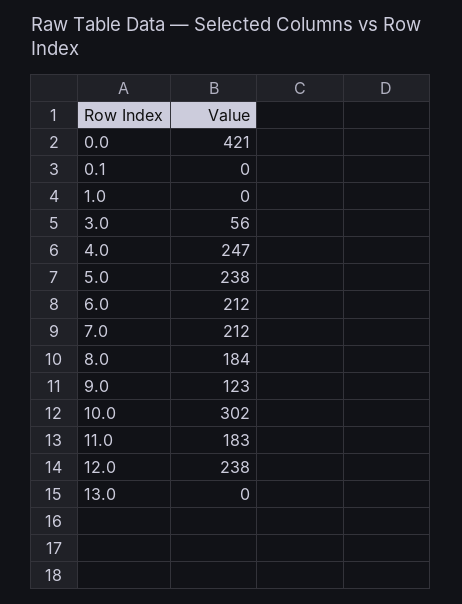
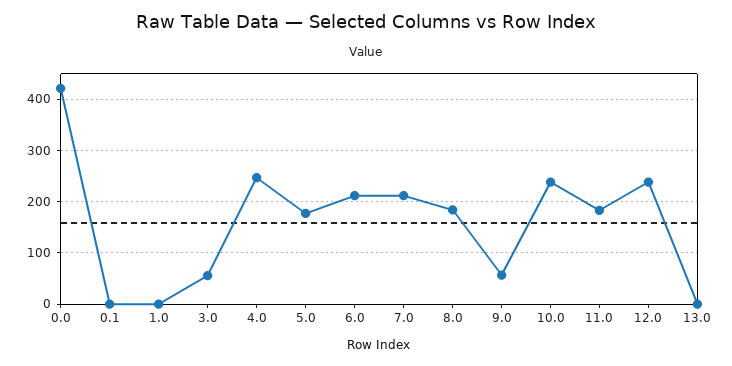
5.0: 238 -> 180
9.0: 123 -> 60
10.0: 302 -> 240

